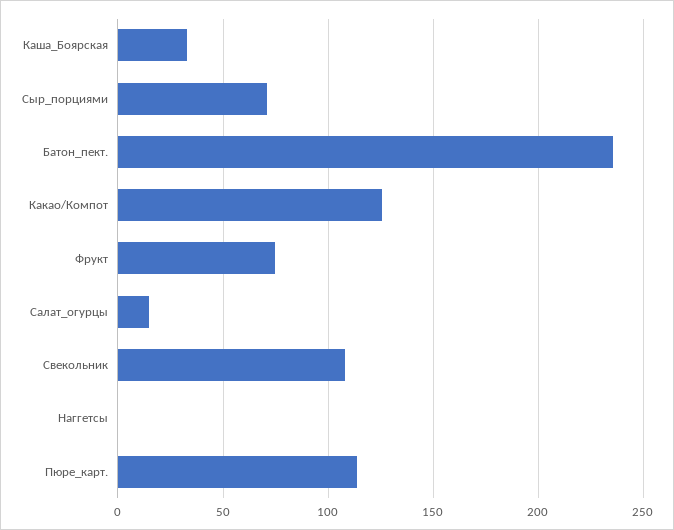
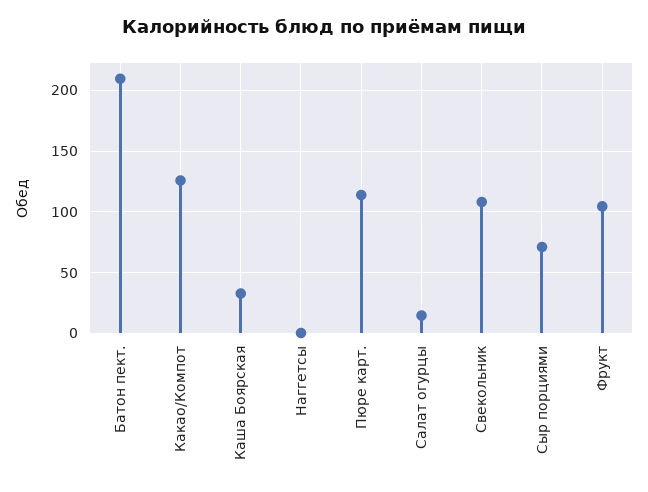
Батон_пект.: 235 -> 210
Фрукт: 75 -> 105

